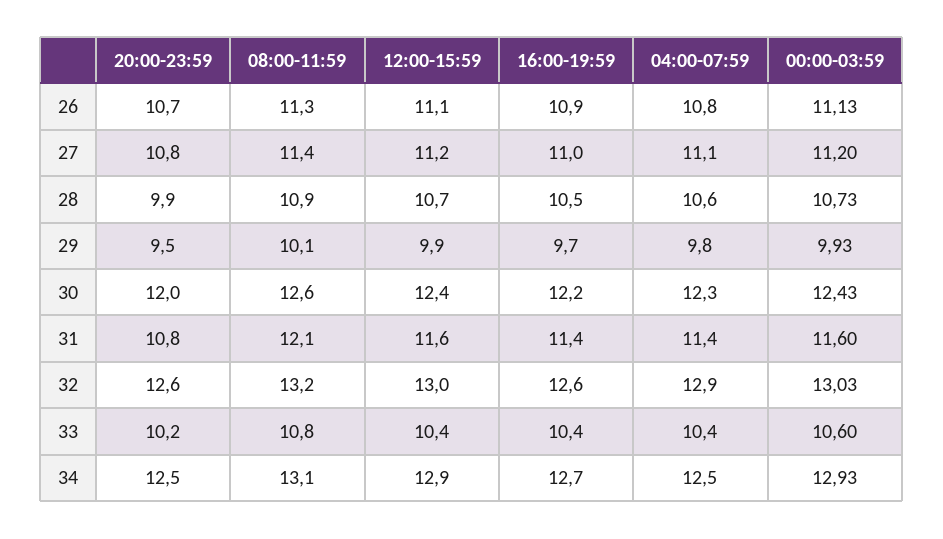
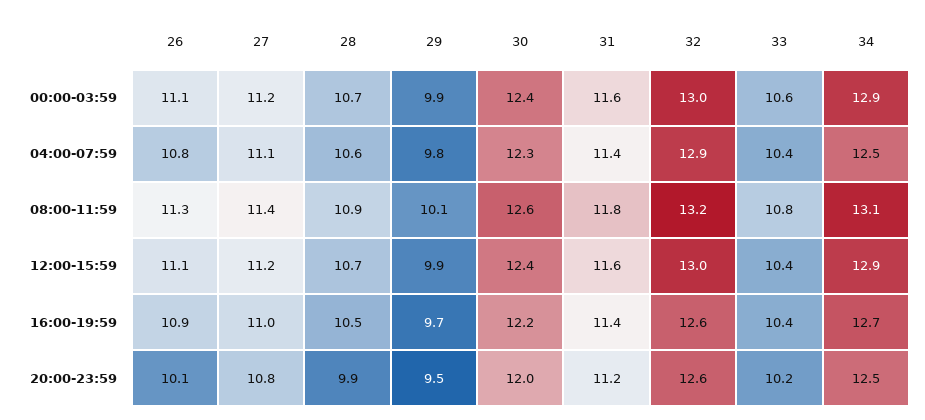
20:00-23:59, 26: 10.7 -> 10.1
20:00-23:59, 31: 10.8 -> 11.2
08:00-11:59, 31: 12.1 -> 11.8

